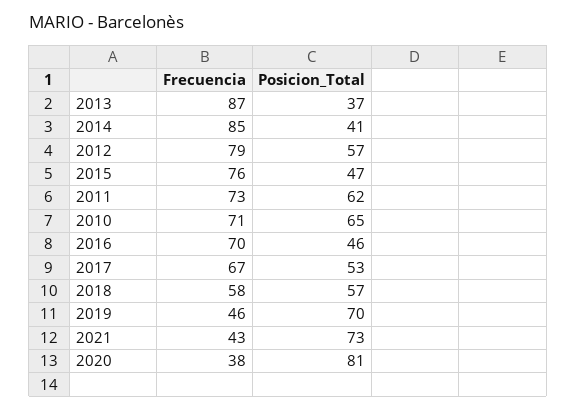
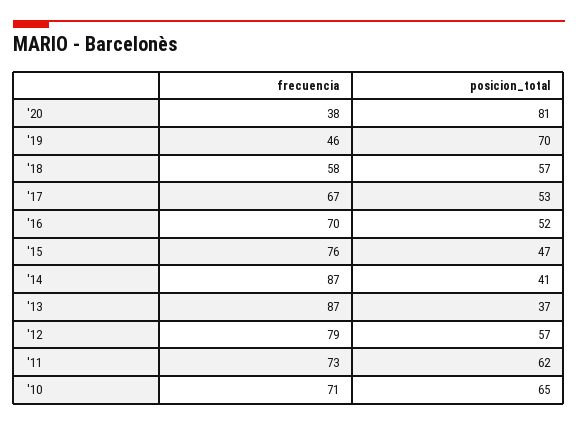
Frecuencia, 2014: 85 -> 87
Posicion_Total, 2016: 46 -> 52
Frecuencia, 2021: 43 -> none
Posicion_Total, 2021: 73 -> none

